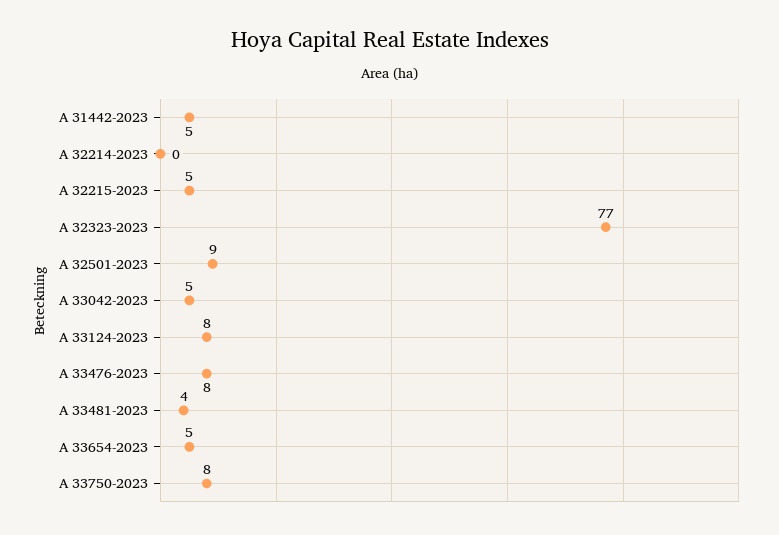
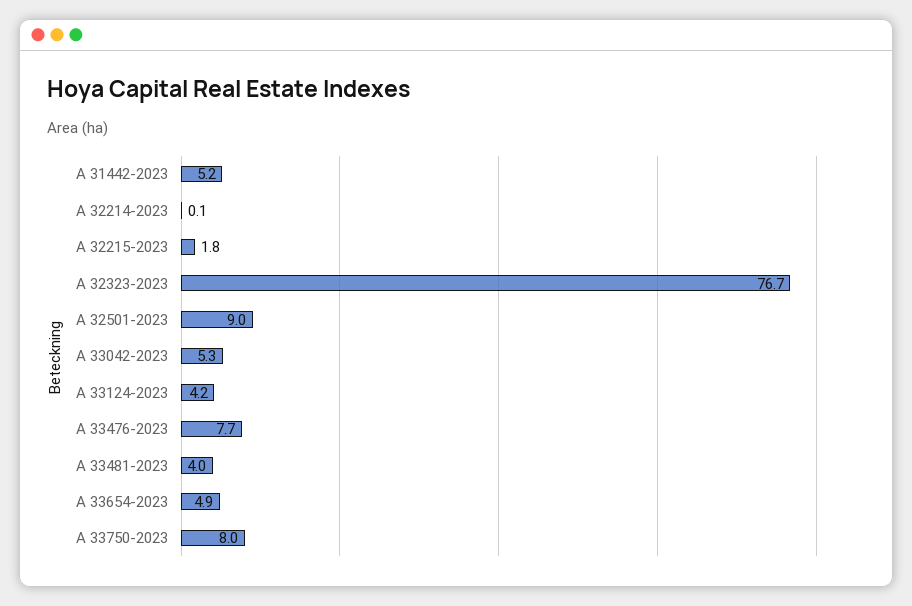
A 32215-2023: 5 -> 1.8
A 33124-2023: 8 -> 4.2

